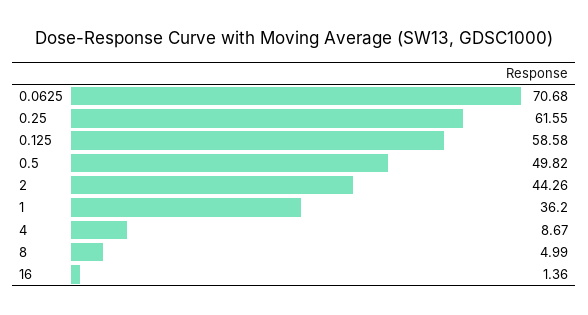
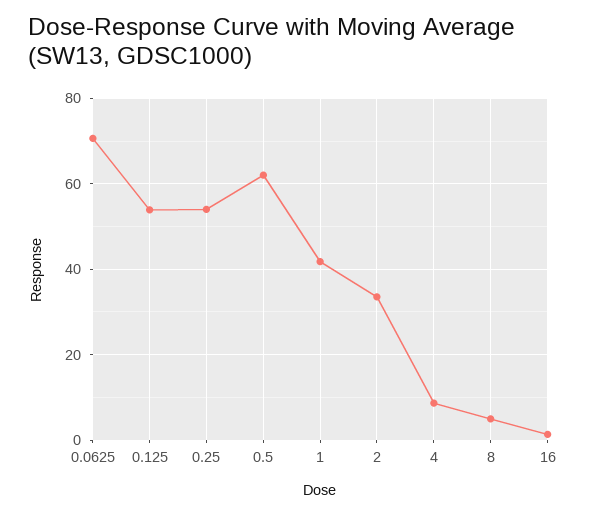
0.25: 61.55 -> 54
0.125: 58.58 -> 54
0.5: 49.82 -> 62
2: 44.26 -> 34
1: 36.2 -> 42

